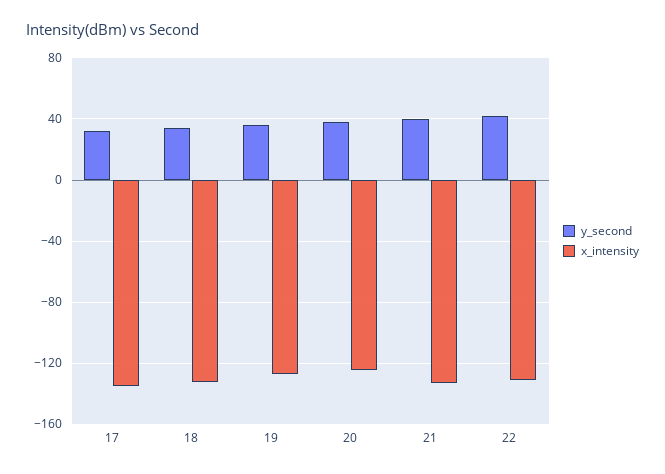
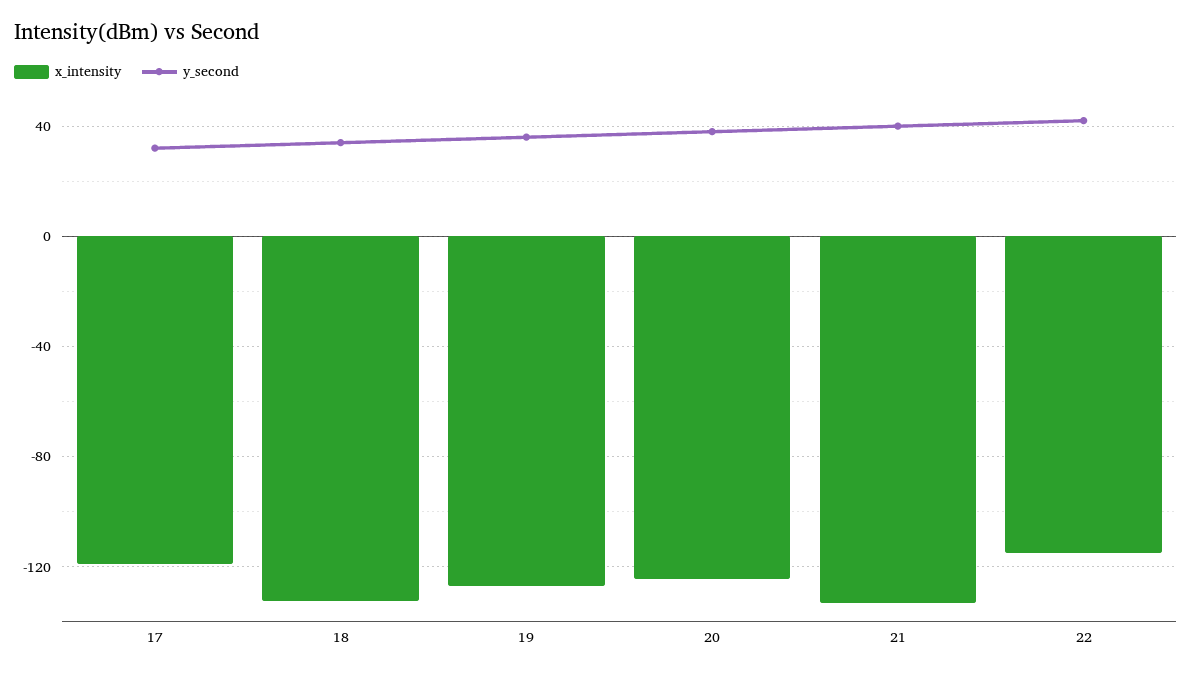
x_intensity, 17: -135 -> -120
x_intensity, 22: -130 -> -115

